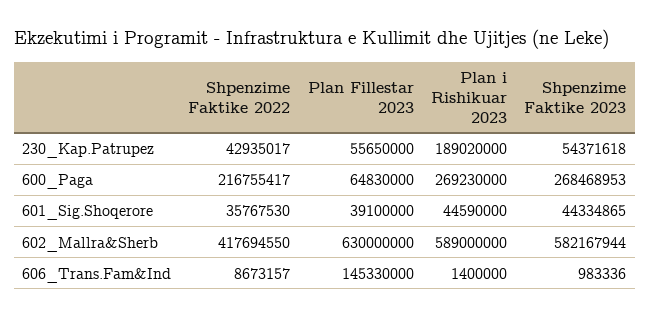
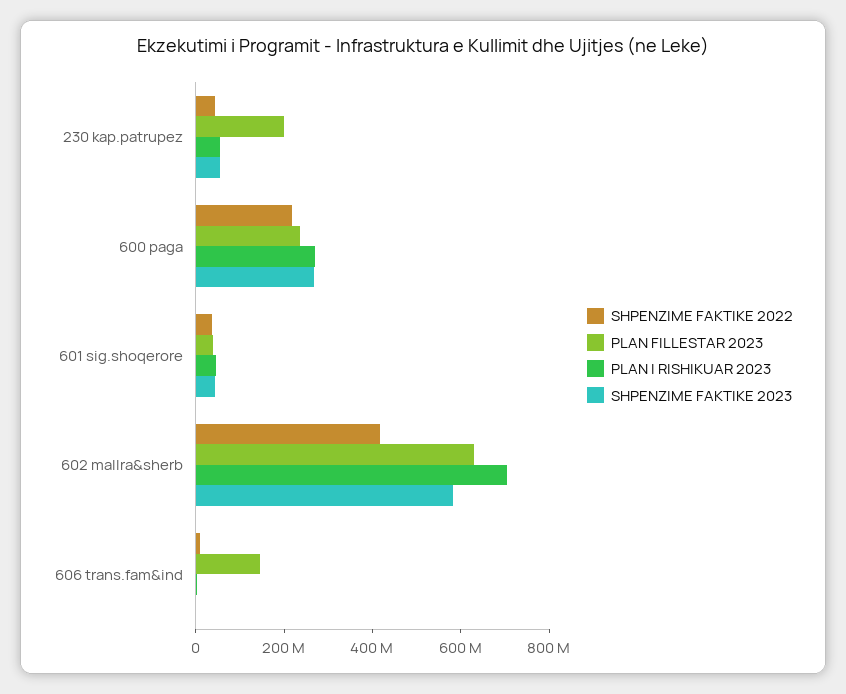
Plan Fillestar 2023, 230_Kap.Patrupez: 55650000 -> 200000000
Plan i Rishikuar 2023, 230_Kap.Patrupez: 189020000 -> 50000000
Plan Fillestar 2023, 600_Paga: 64830000 -> 250000000
Plan i Rishikuar 2023, 602_Mallra&Sherb: 589000000 -> 700000000

